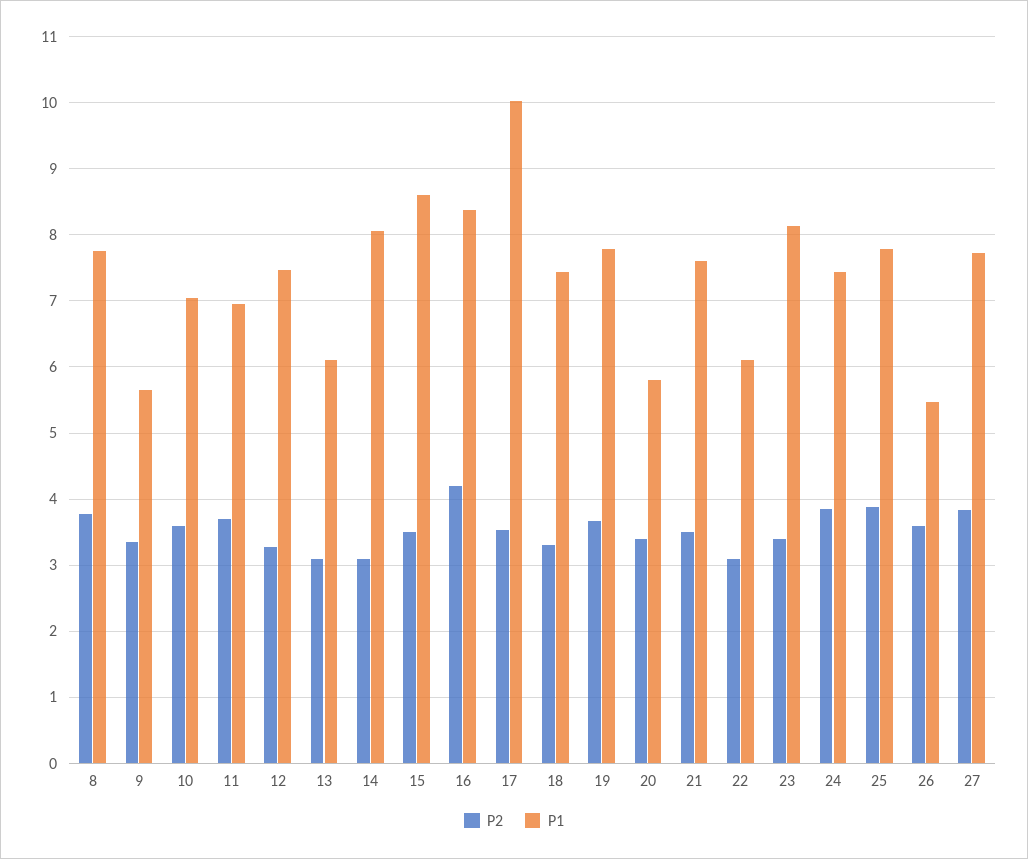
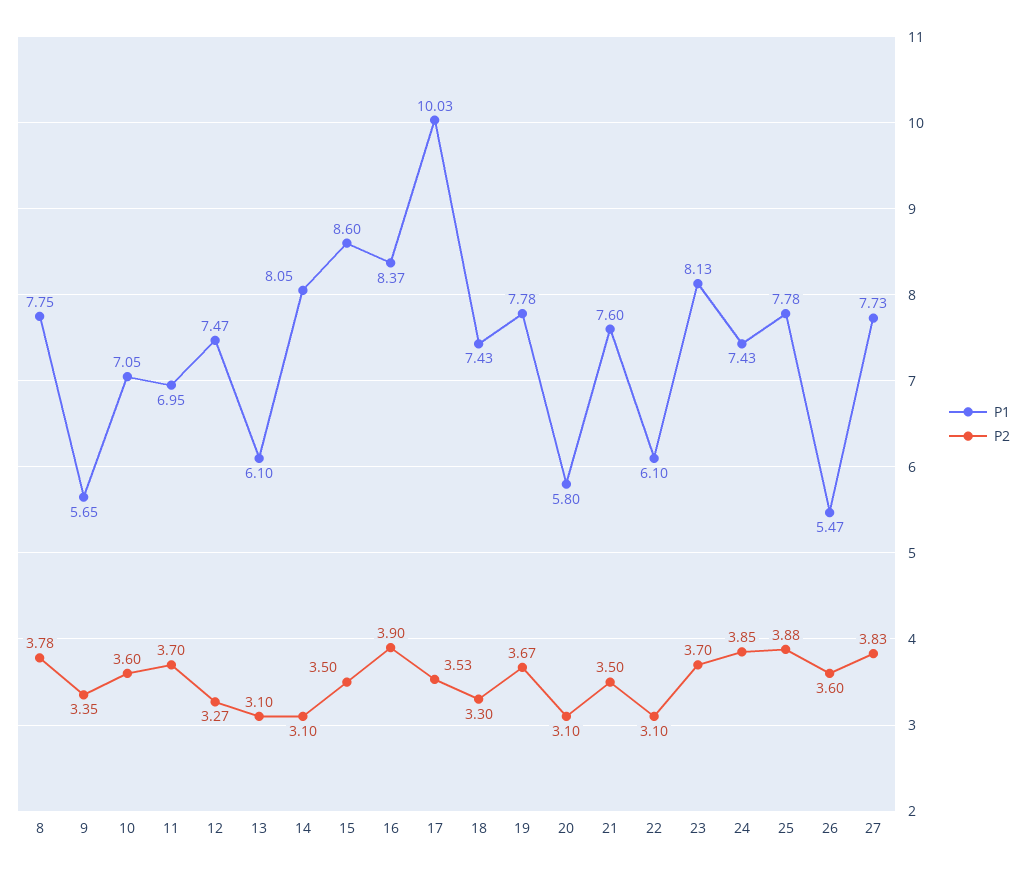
P2, 16: 4.2 -> 3.9
P2, 20: 3.4 -> 3.1
P2, 23: 3.4 -> 3.7

